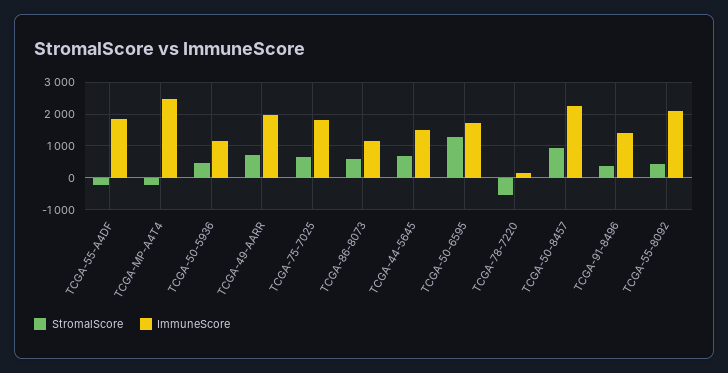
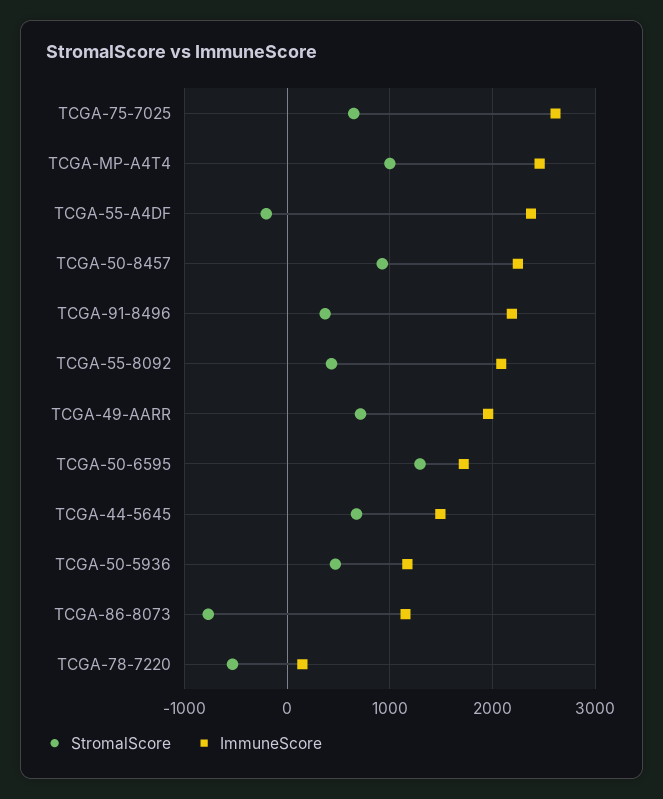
ImmuneScore, TCGA-55-A4DF: 1800 -> 2400
StromalScore, TCGA-MP-A4T4: -200 -> 1000
ImmuneScore, TCGA-75-7025: 1800 -> 2600
StromalScore, TCGA-86-8073: 600 -> -800
ImmuneScore, TCGA-91-8496: 1400 -> 2200

